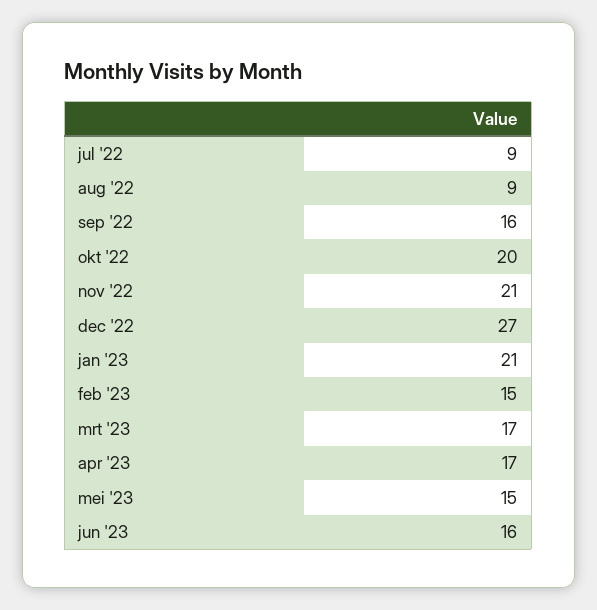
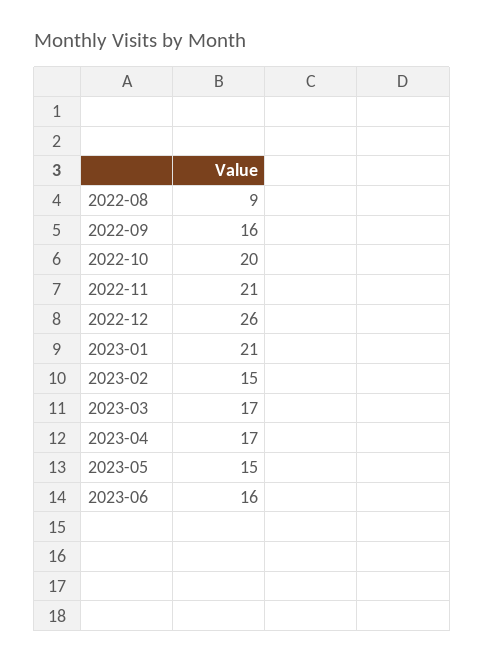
jul '22: 9 -> none
dec '22: 27 -> 26

